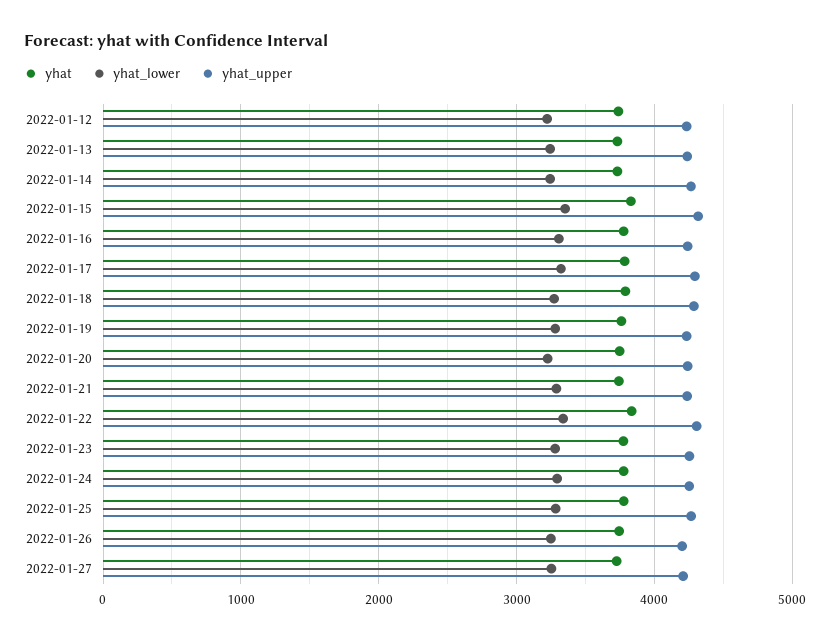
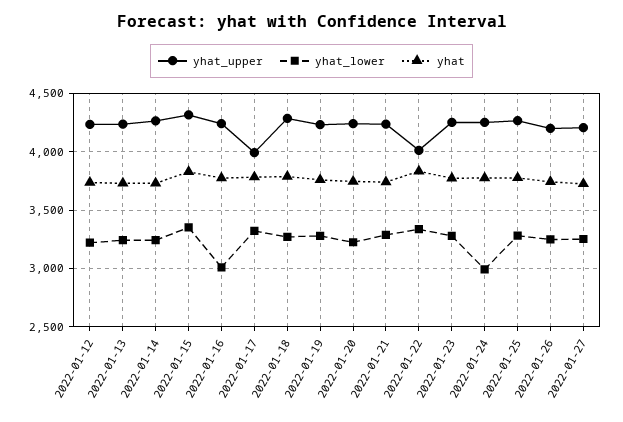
yhat_lower, 2022-01-16: 3300 -> 3000
yhat_upper, 2022-01-17: 4300 -> 4000
yhat_upper, 2022-01-22: 4300 -> 4000
yhat_lower, 2022-01-24: 3300 -> 3000

